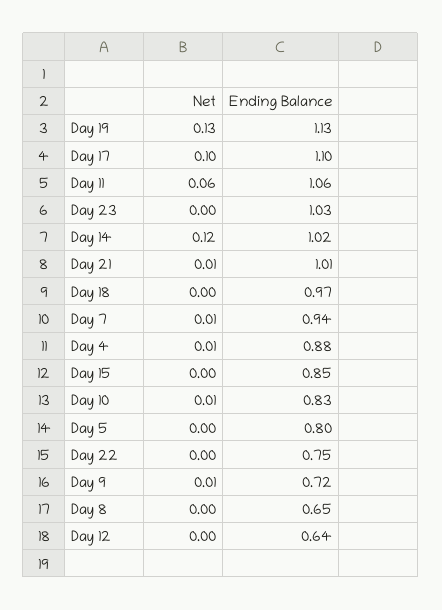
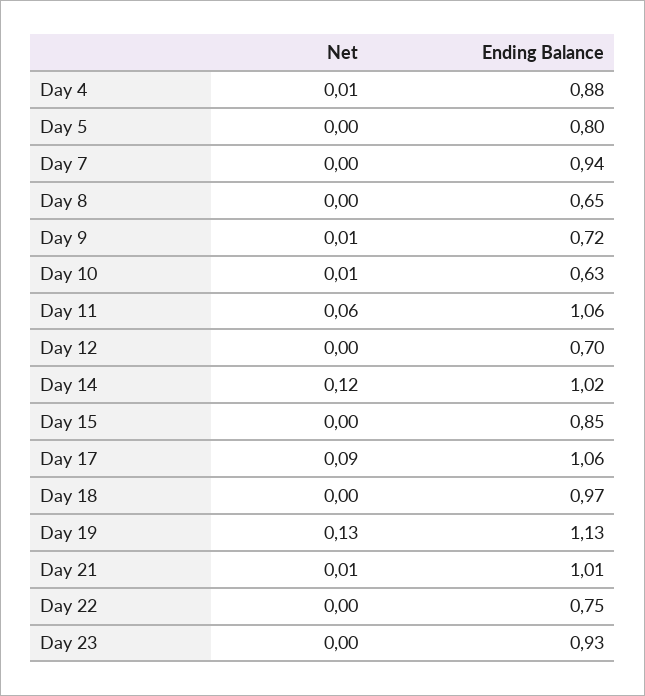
Net, Day 17: 0.1 -> 0.09
Ending Balance, Day 17: 1.1 -> 1.06
Ending Balance, Day 23: 1.03 -> 0.93
Net, Day 7: 0.01 -> 0
Ending Balance, Day 10: 0.83 -> 0.63
Ending Balance, Day 12: 0.64 -> 0.7

